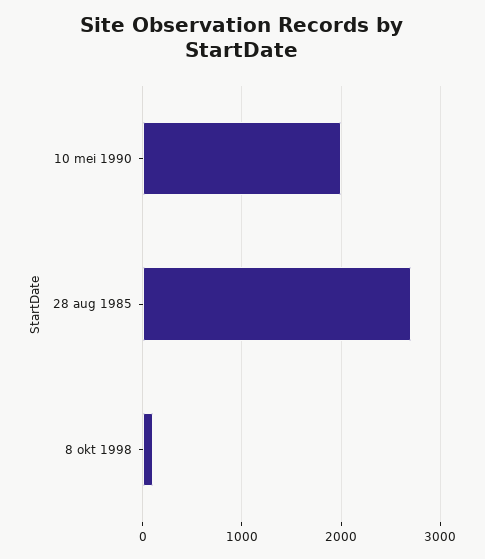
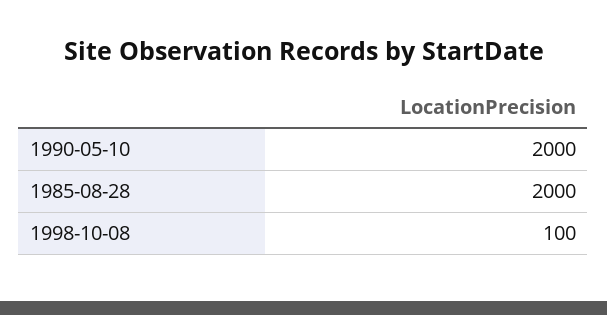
28 aug 1985: 2700 -> 2000

